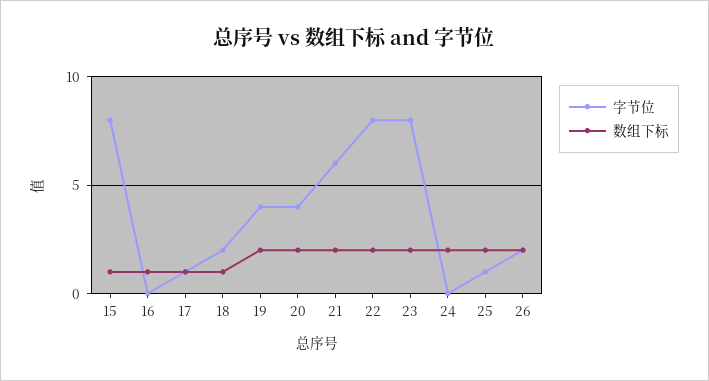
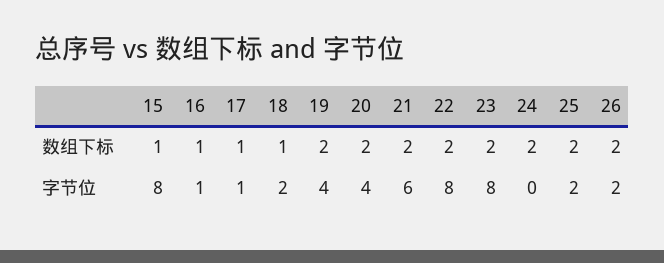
字节位, 16: 0 -> 1
字节位, 25: 1 -> 2

